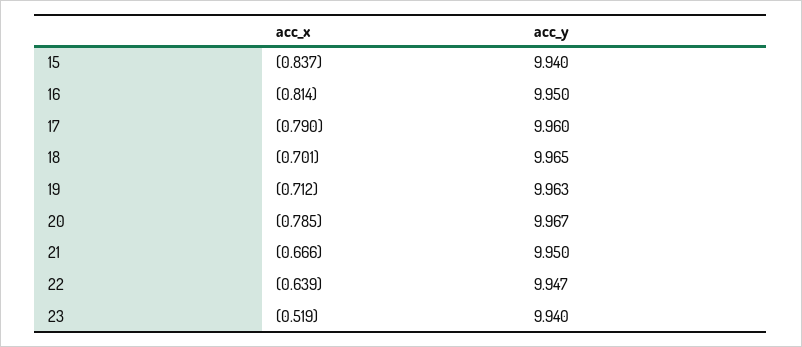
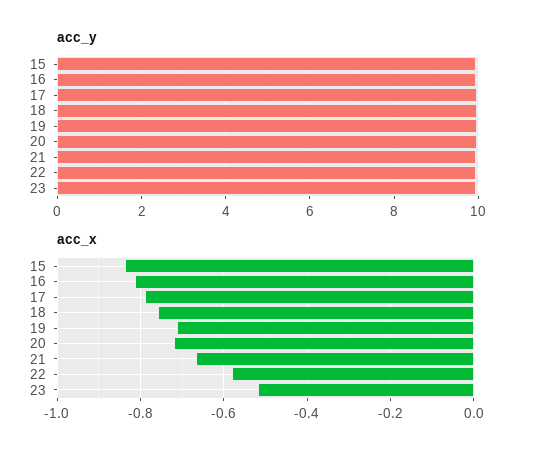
acc_x, 18: -0.701 -> -0.76
acc_x, 20: -0.785 -> -0.72
acc_x, 22: -0.639 -> -0.58

